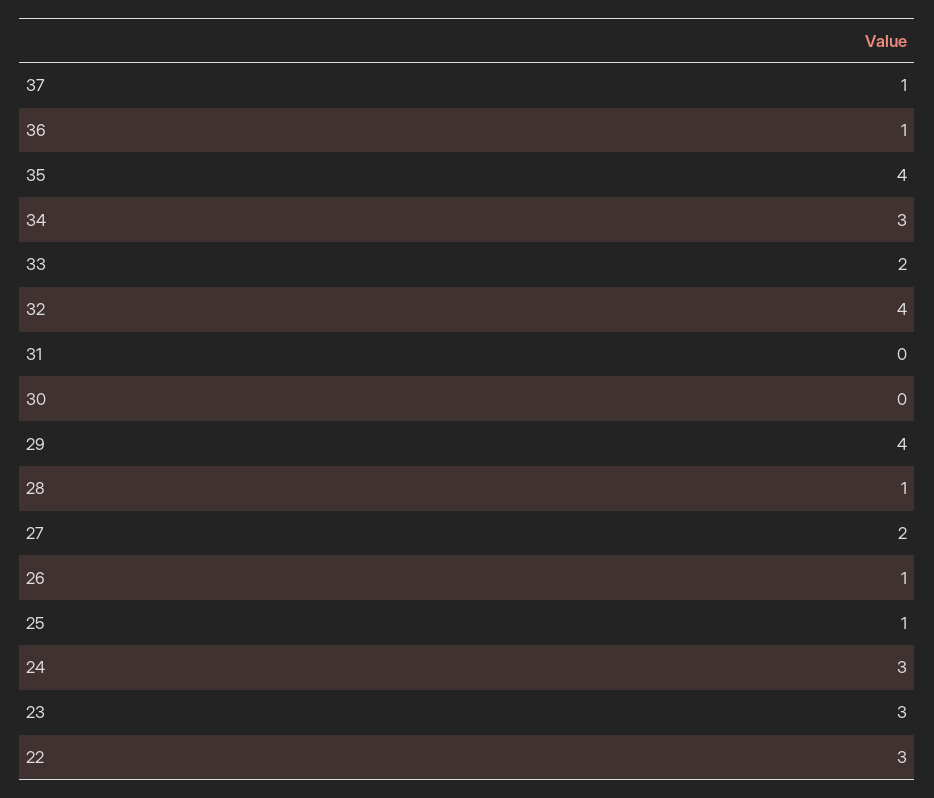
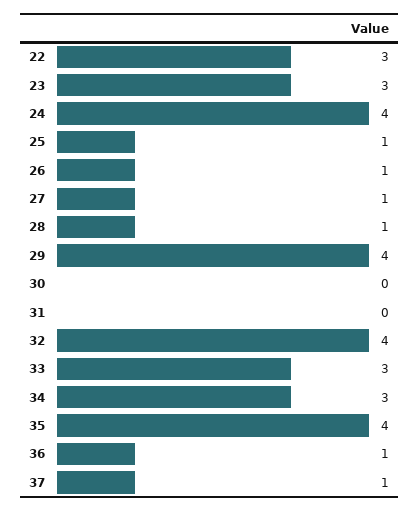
33: 2 -> 3
27: 2 -> 1
24: 3 -> 4

